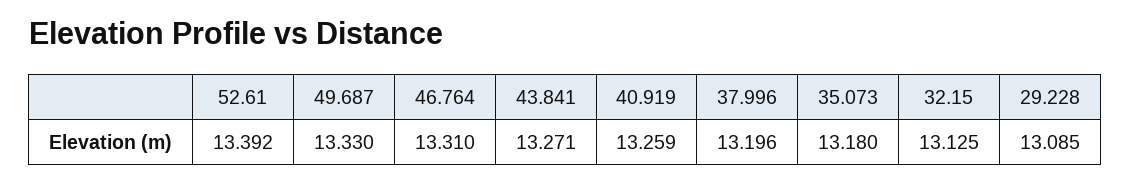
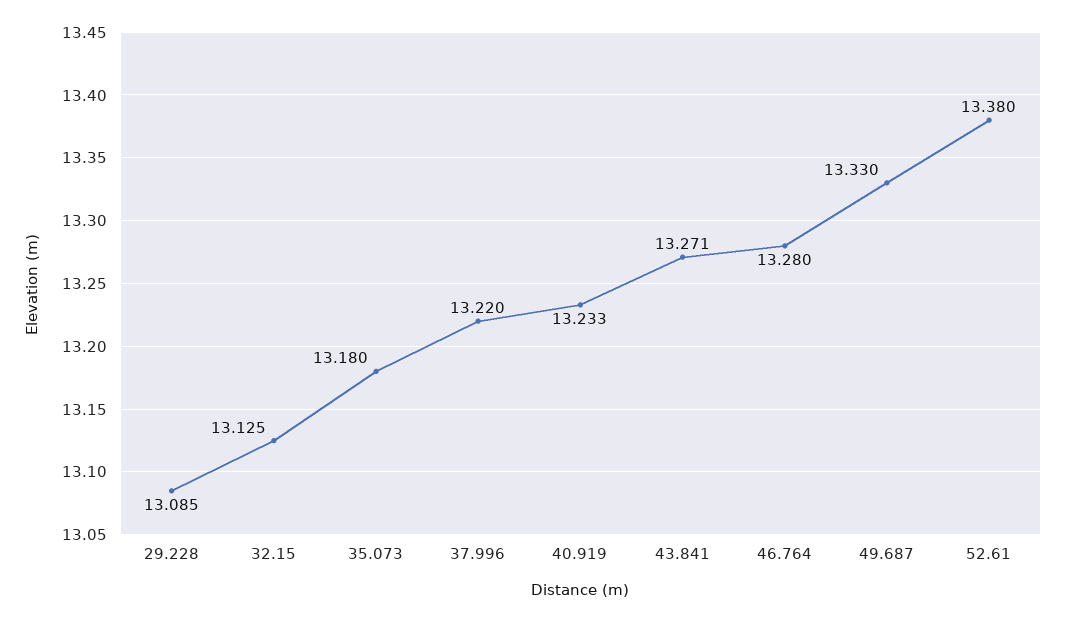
52.61: 13.392 -> 13.38
46.764: 13.31 -> 13.28
40.919: 13.259 -> 13.233
37.996: 13.196 -> 13.22

